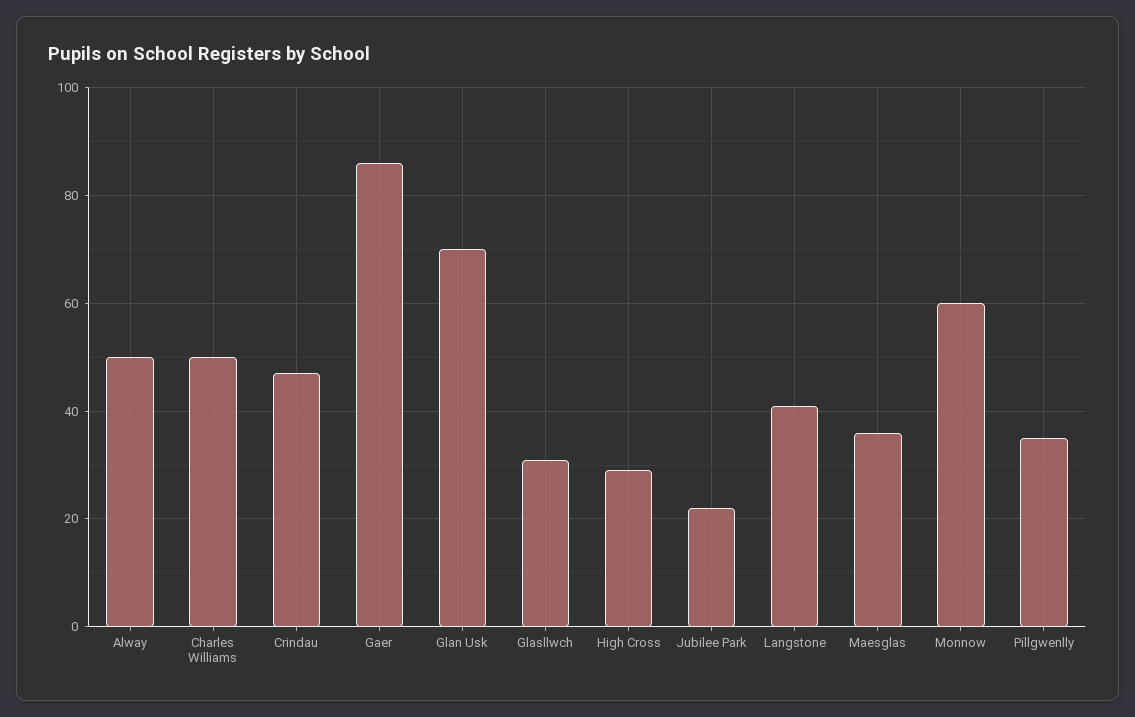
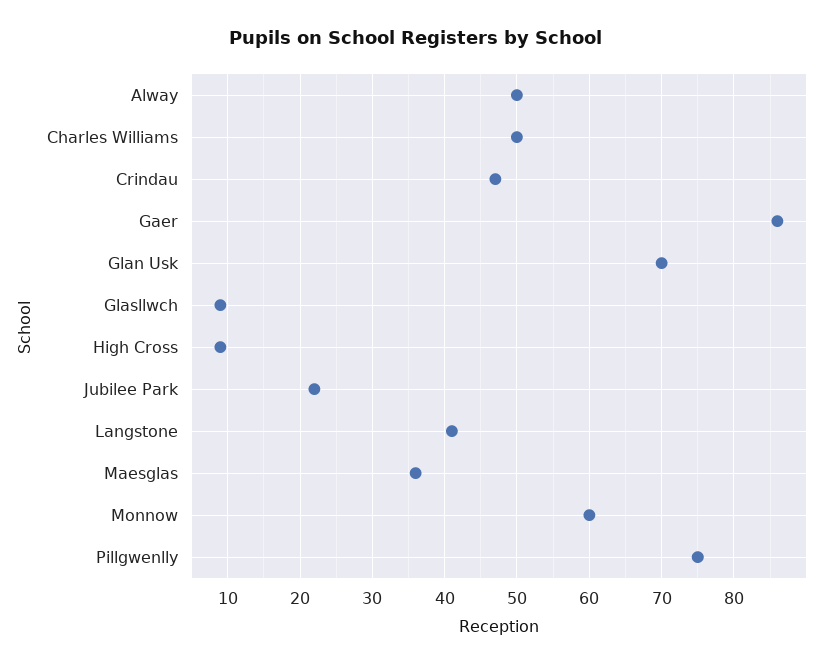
Glasllwch: 30 -> 9
High Cross: 30 -> 9
Pillgwenlly: 35 -> 75

